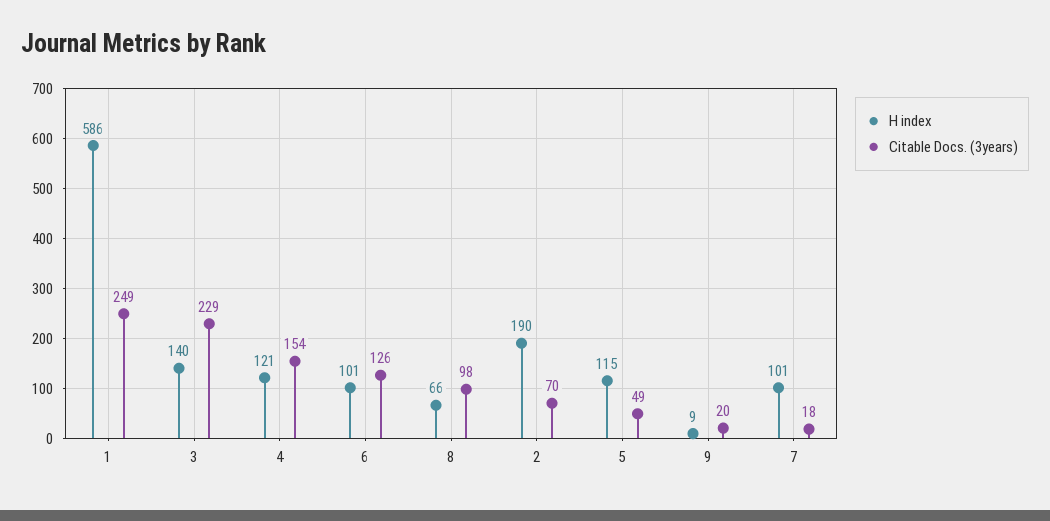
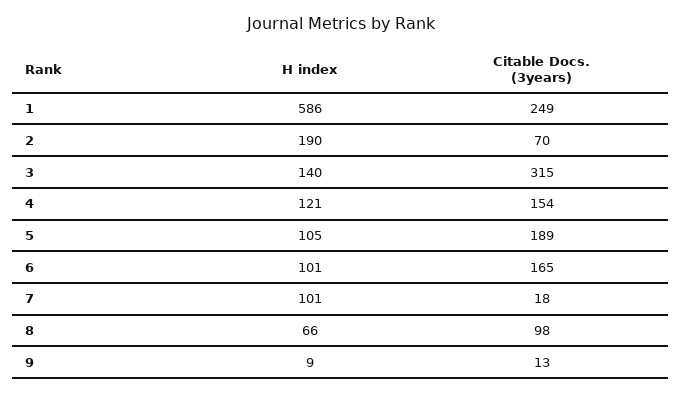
Citable Docs. (3years), 3: 229 -> 315
Citable Docs. (3years), 6: 126 -> 165
H index, 5: 115 -> 105
Citable Docs. (3years), 5: 49 -> 189
Citable Docs. (3years), 9: 20 -> 13

